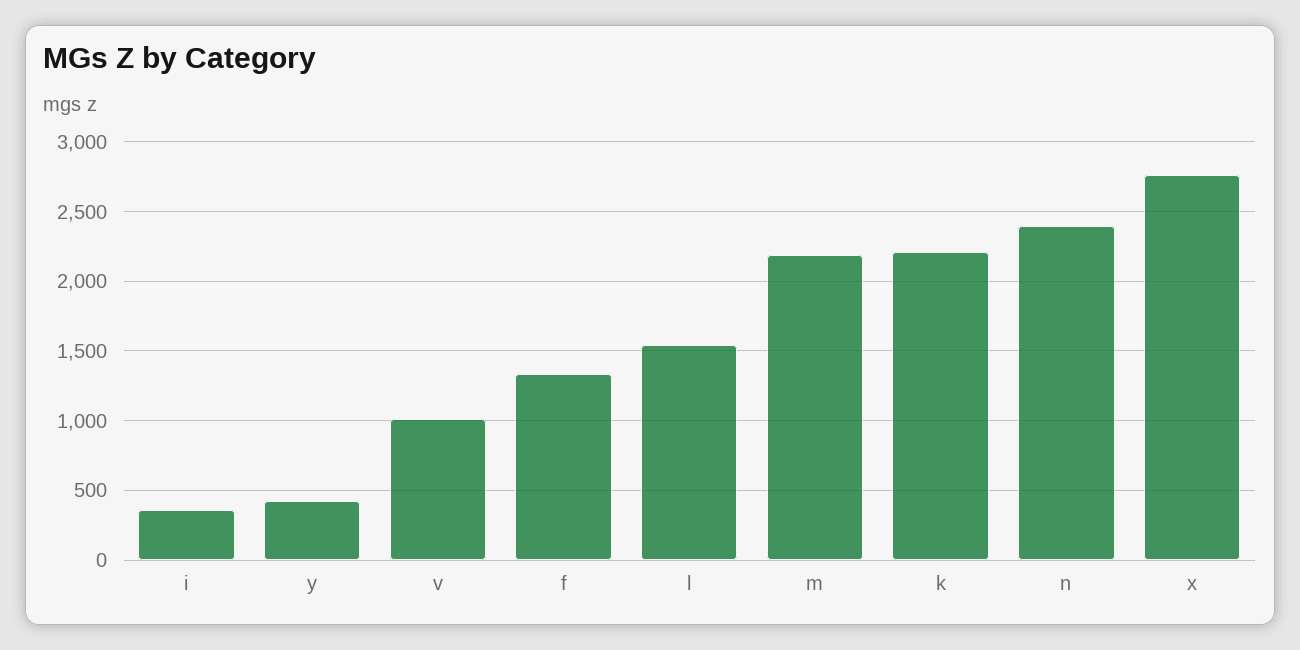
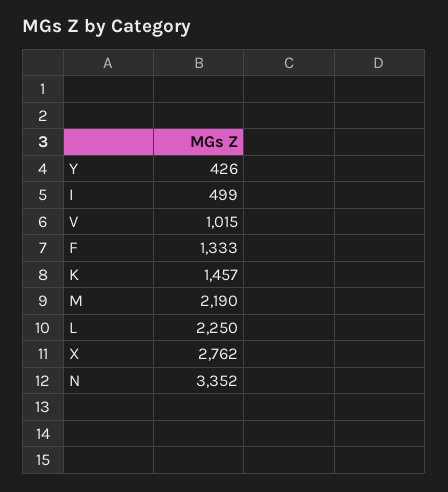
i: 350 -> 499
l: 1550 -> 2250
k: 2200 -> 1457
n: 2400 -> 3352

